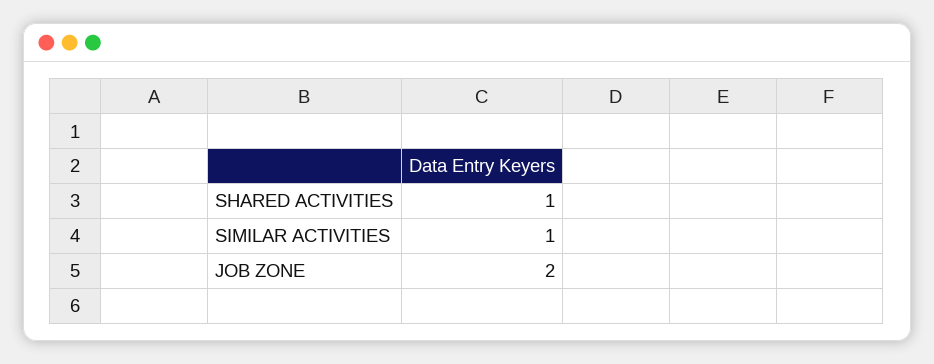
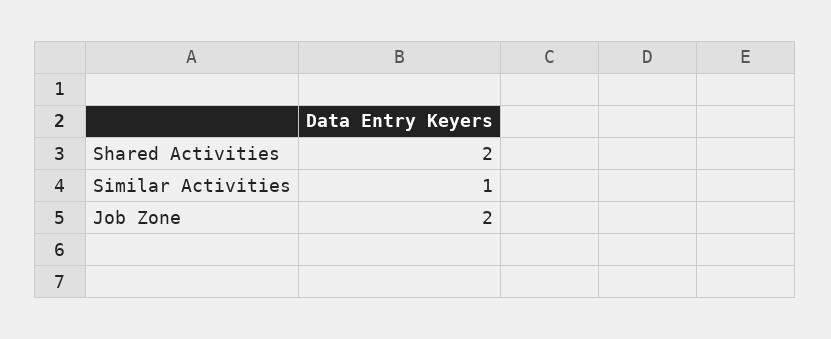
SHARED ACTIVITIES: 1 -> 2

